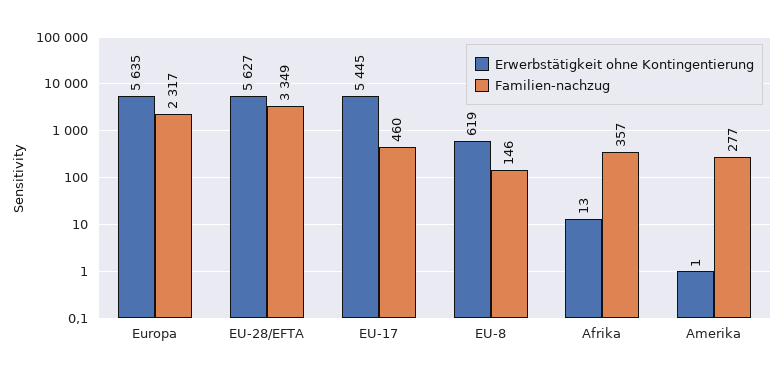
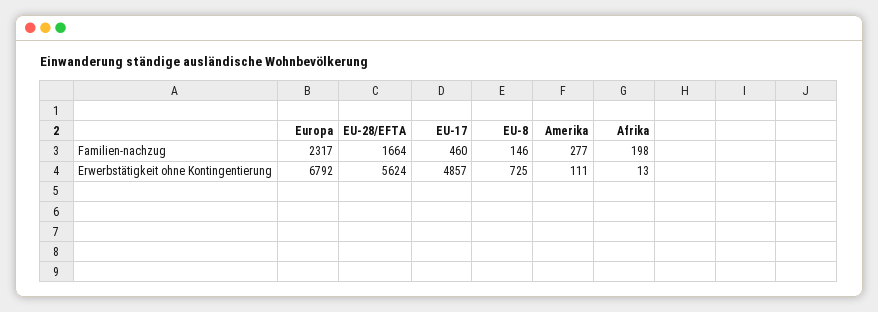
Erwerbstätigkeit ohne Kontingentierung, Europa: 5635 -> 6792
Erwerbstätigkeit ohne Kontingentierung, EU-28/EFTA: 5627 -> 5624
Familien-nachzug, EU-28/EFTA: 3349 -> 1664
Erwerbstätigkeit ohne Kontingentierung, EU-17: 5445 -> 4857
Erwerbstätigkeit ohne Kontingentierung, EU-8: 619 -> 725
Familien-nachzug, Afrika: 357 -> 198
Erwerbstätigkeit ohne Kontingentierung, Amerika: 1 -> 111

